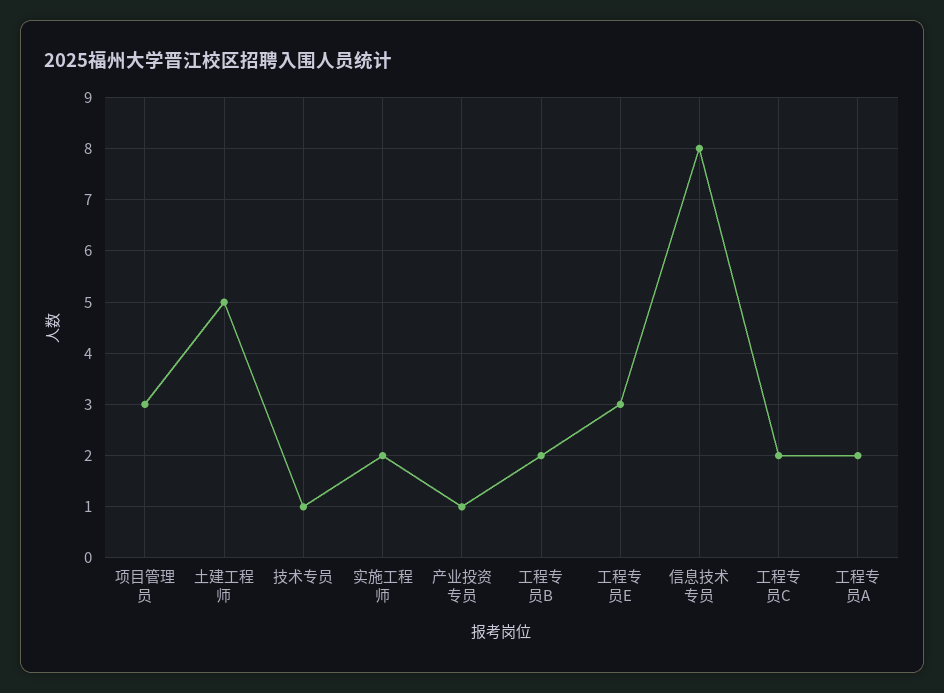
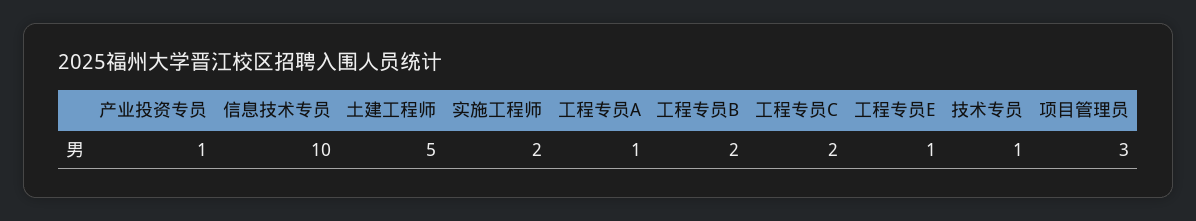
工程专员E: 3 -> 1
信息技术专员: 8 -> 10
工程专员A: 2 -> 1

